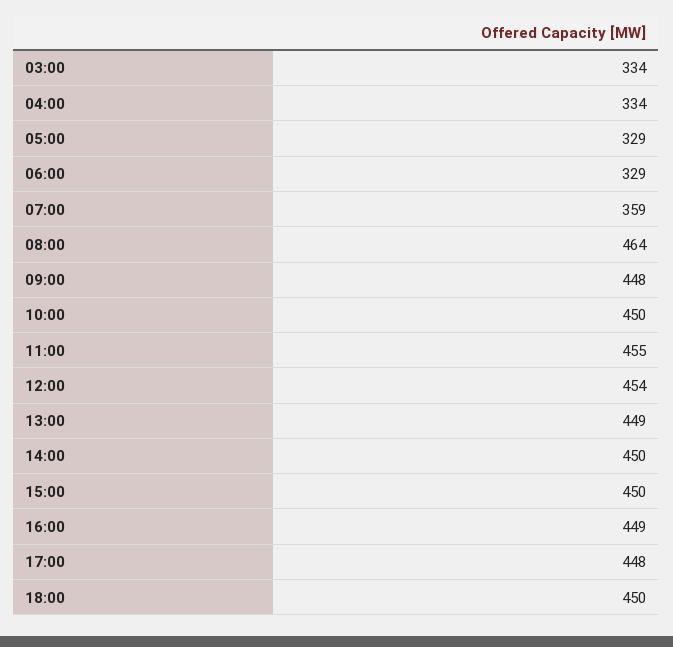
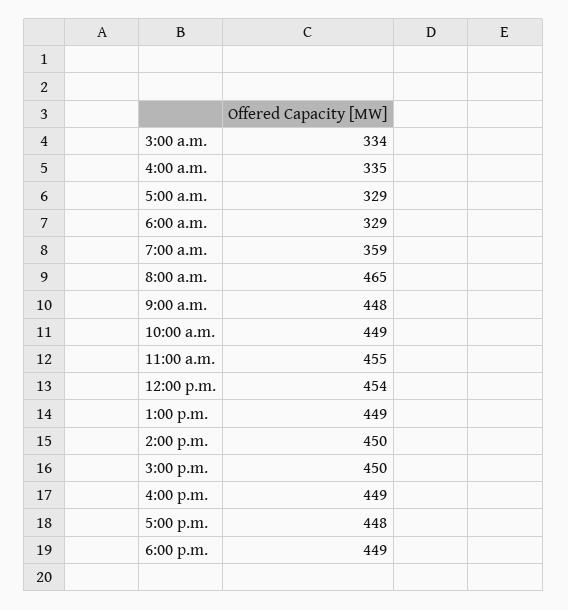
04:00: 334 -> 335
08:00: 464 -> 465
10:00: 450 -> 449
18:00: 450 -> 449

